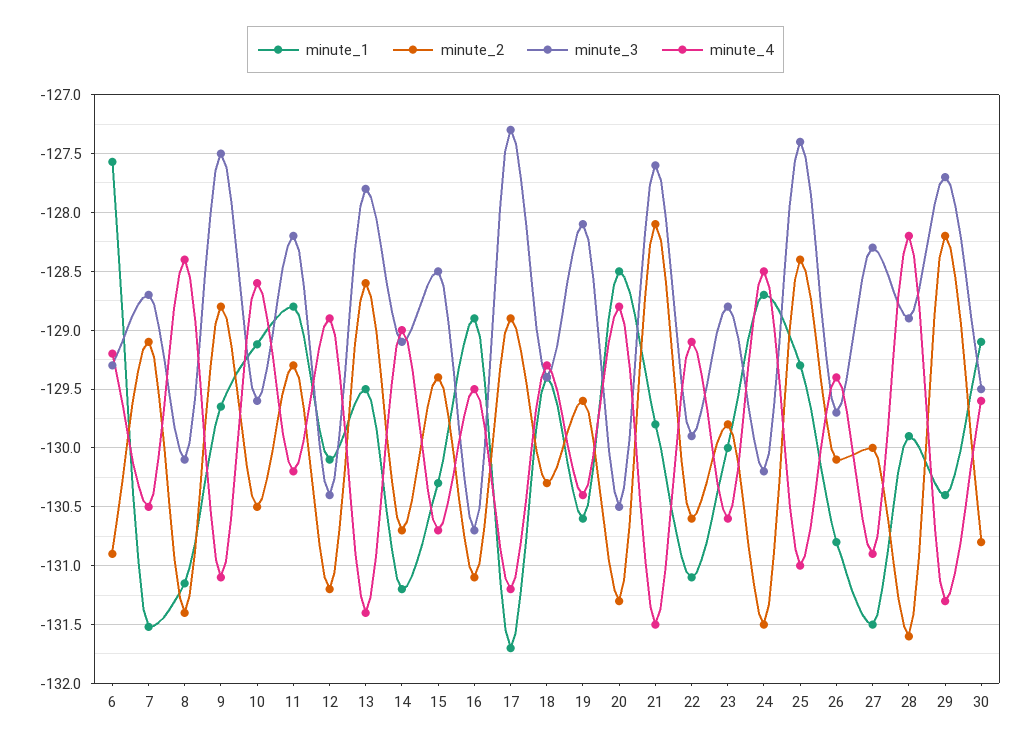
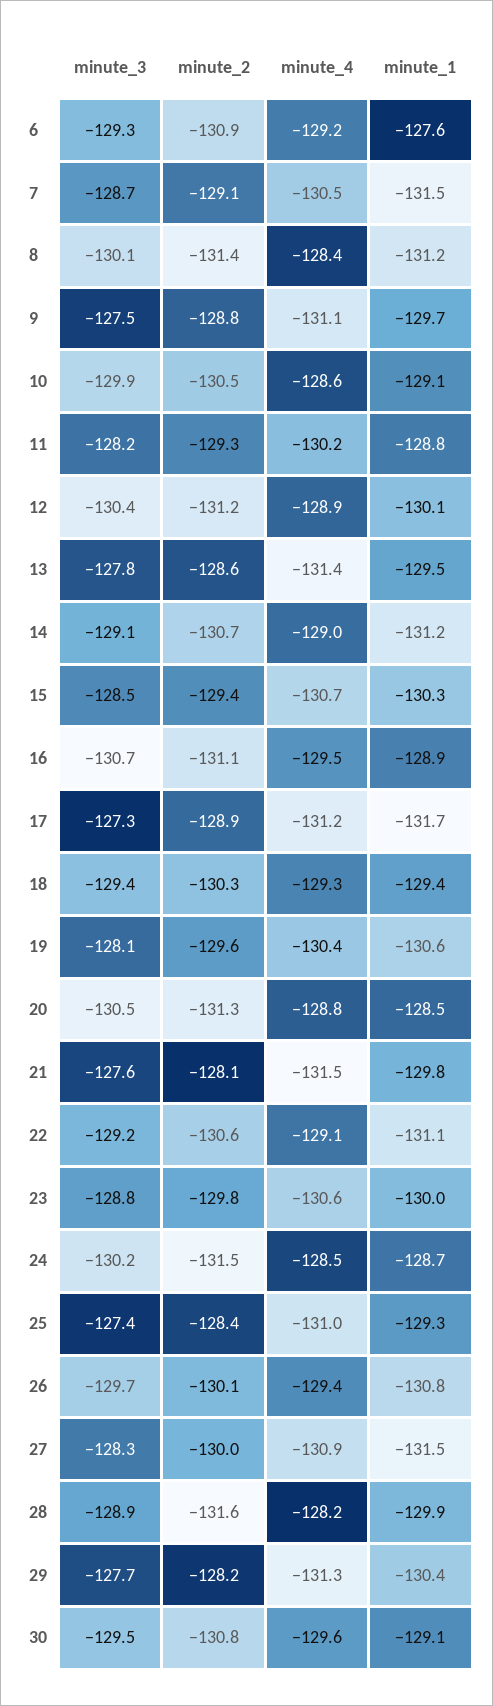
minute_3, 10: -129.6 -> -129.9
minute_3, 22: -129.9 -> -129.2

